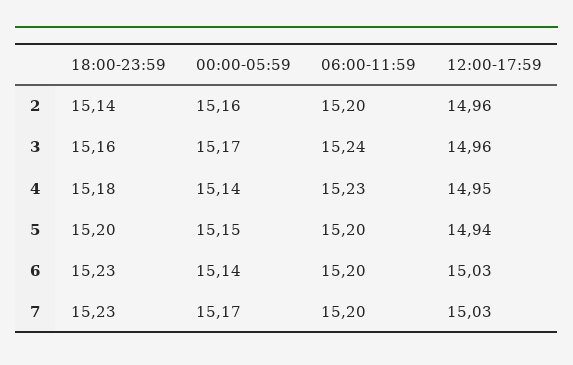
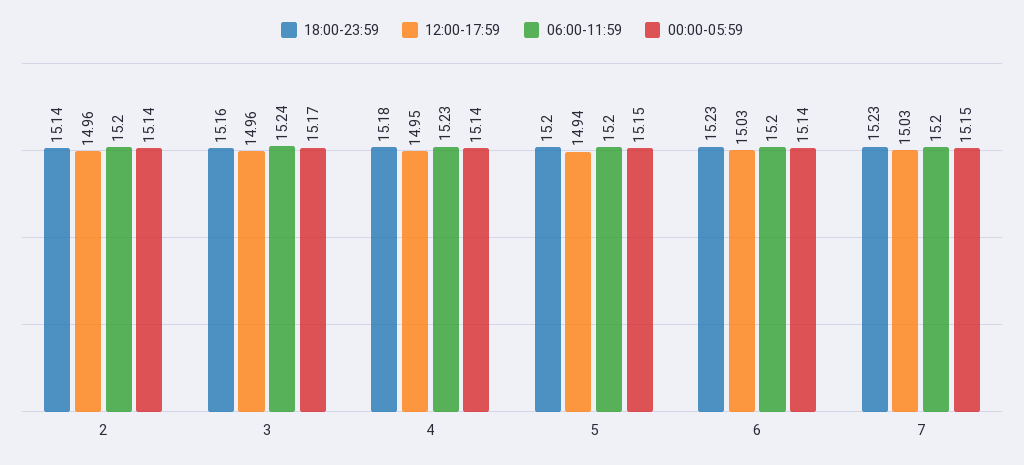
00:00-05:59, 2: 15.16 -> 15.14
00:00-05:59, 7: 15.17 -> 15.15

